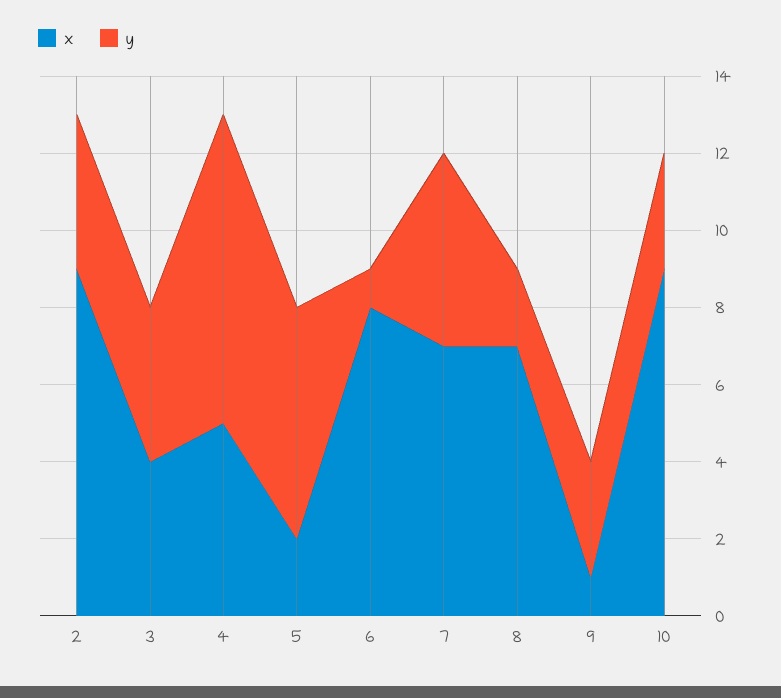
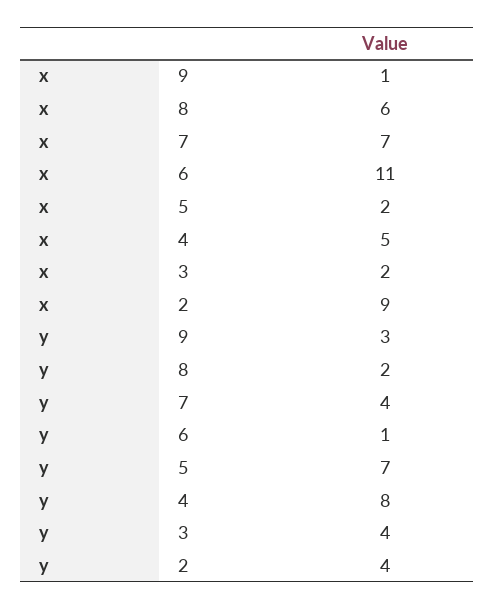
x, 3: 4 -> 2
y, 5: 6 -> 7
x, 6: 8 -> 11
y, 7: 5 -> 4
x, 8: 7 -> 6
x, 10: 9 -> none
y, 10: 3 -> none

